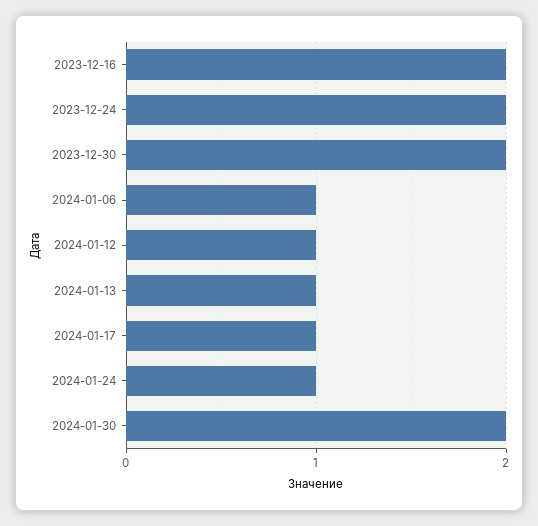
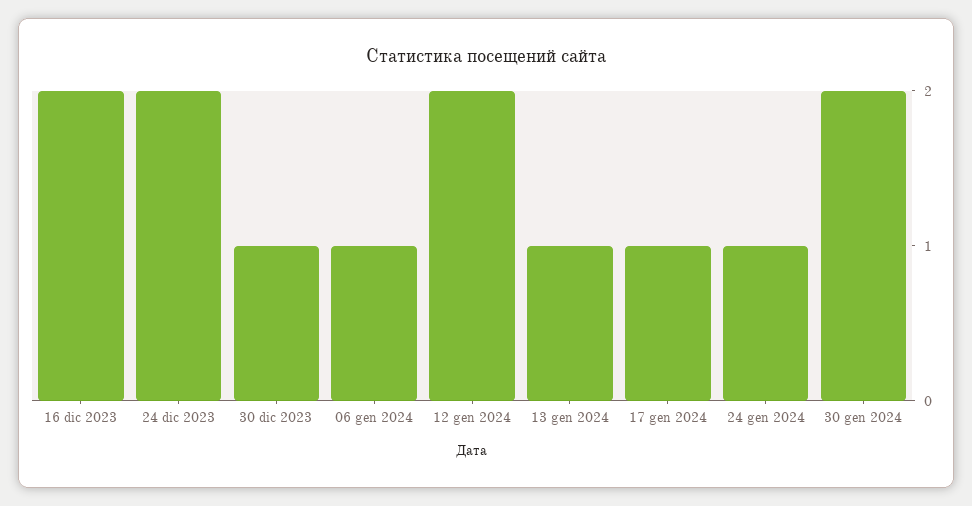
2023-12-30: 2 -> 1
2024-01-12: 1 -> 2

